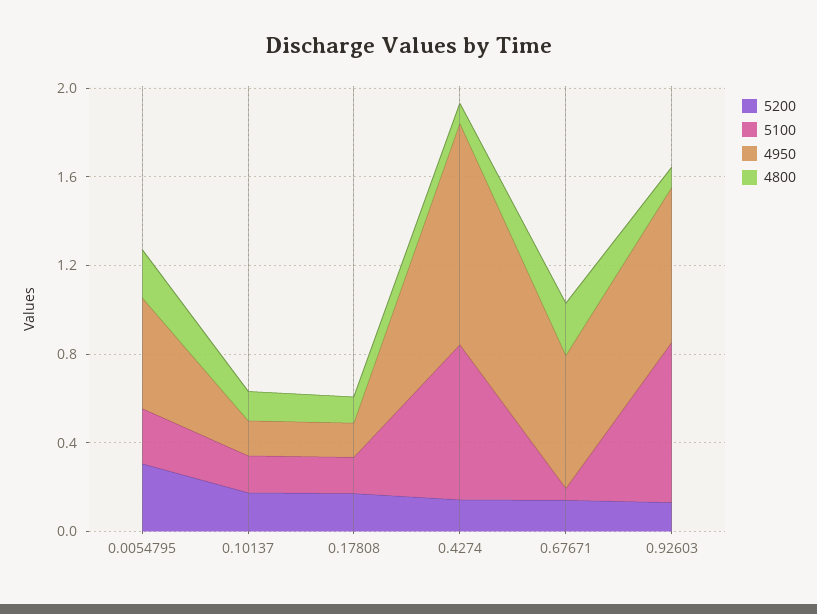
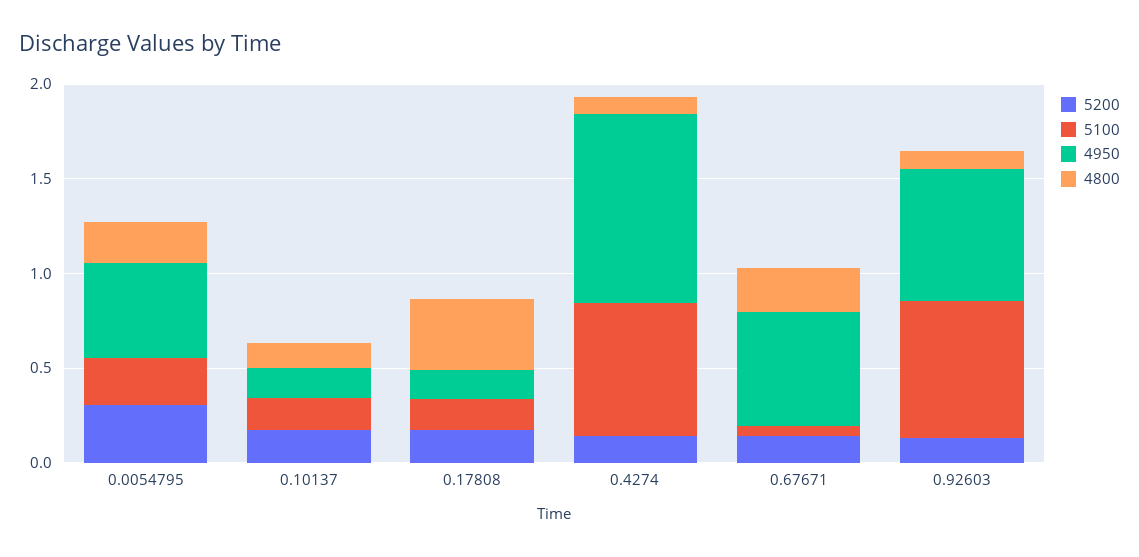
4800, 0.17808: 0.1 -> 0.4

